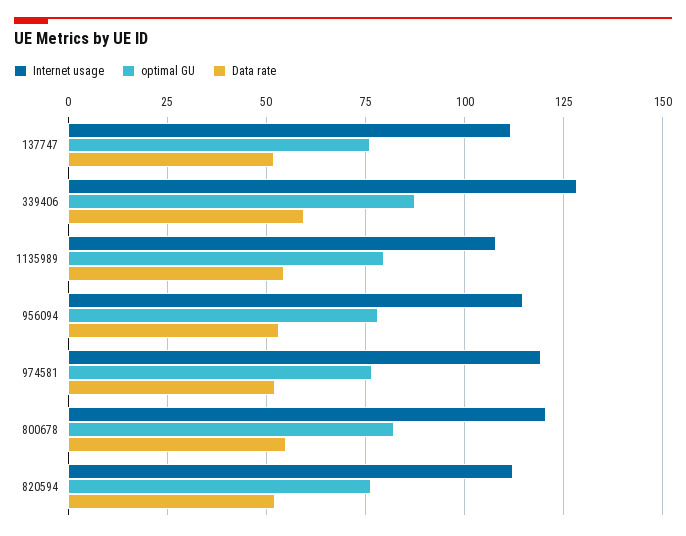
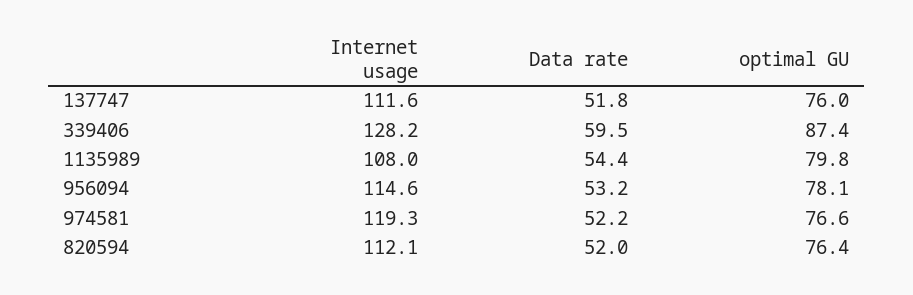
Internet usage, 800678: 120 -> none
optimal GU, 800678: 82.5 -> none
Data rate, 800678: 55 -> none

